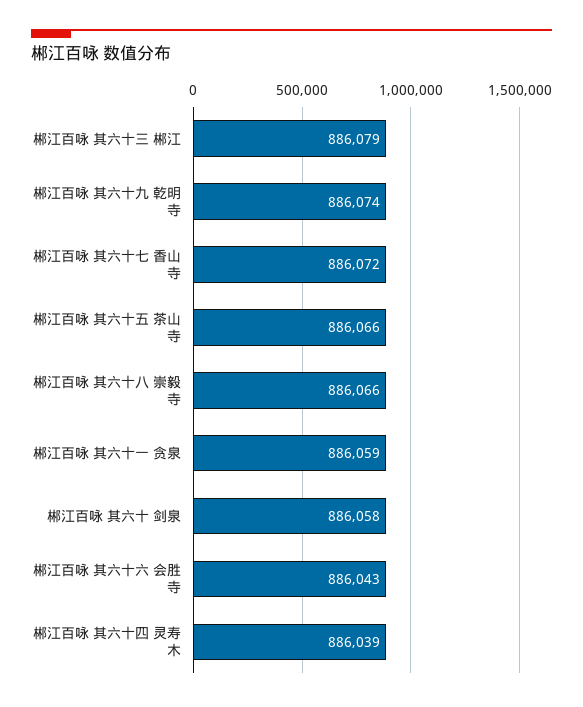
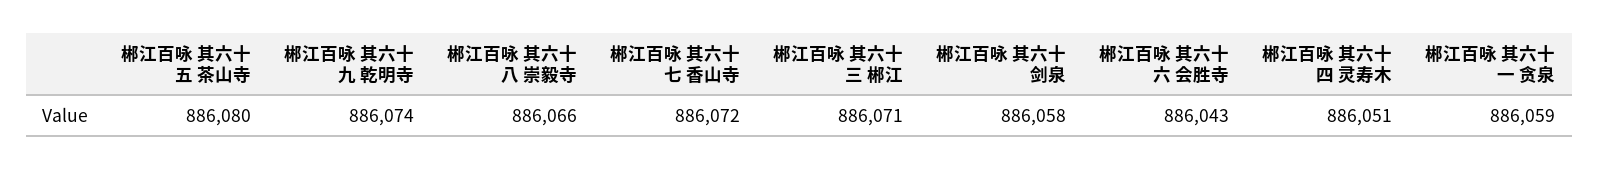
郴江百咏 其六十三 郴江: 886079 -> 886071
郴江百咏 其六十五 茶山寺: 886066 -> 886080
郴江百咏 其六十四 灵寿木: 886039 -> 886051

